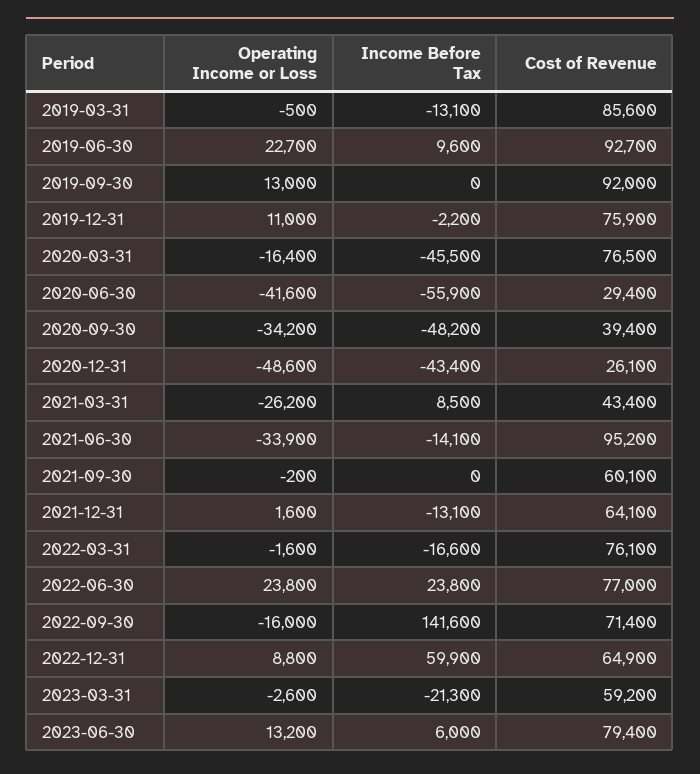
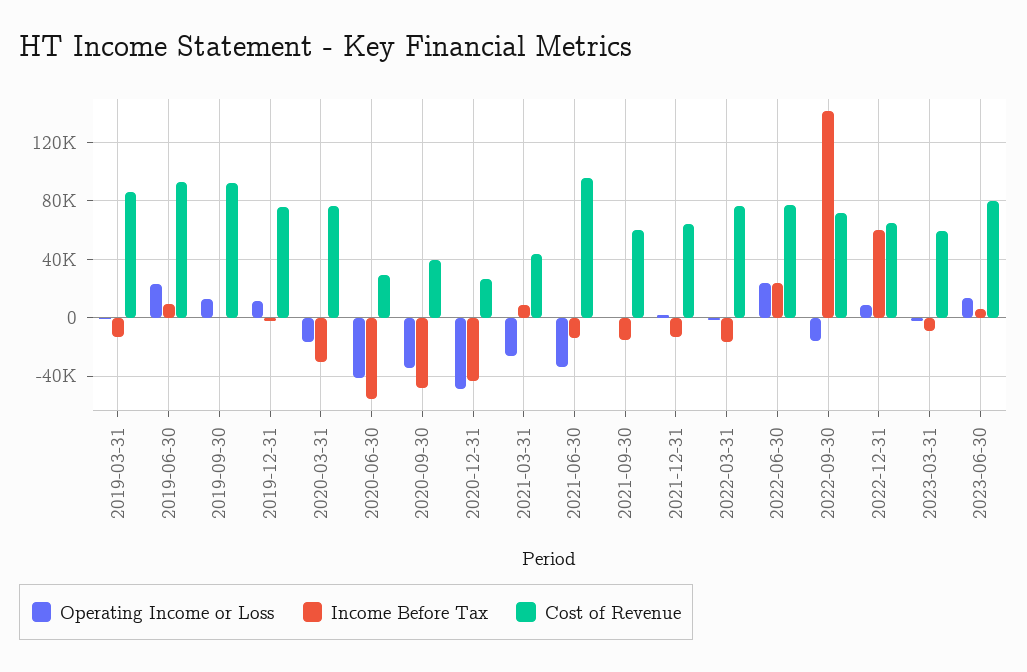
Income Before Tax, 2020-03-31: -45500 -> -30000
Income Before Tax, 2021-09-30: 0 -> -15000
Income Before Tax, 2023-03-31: -21300 -> -10000

